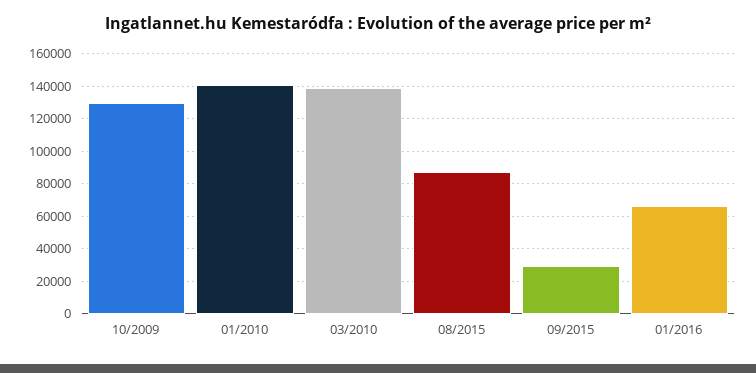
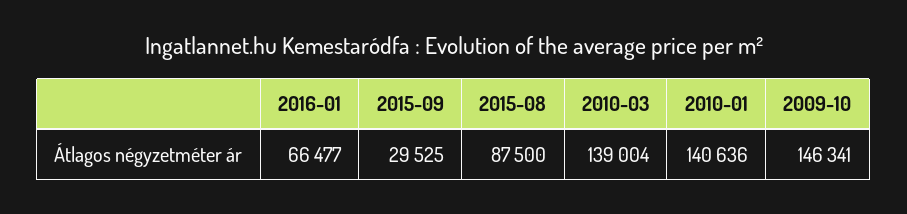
10/2009: 130000 -> 146341

